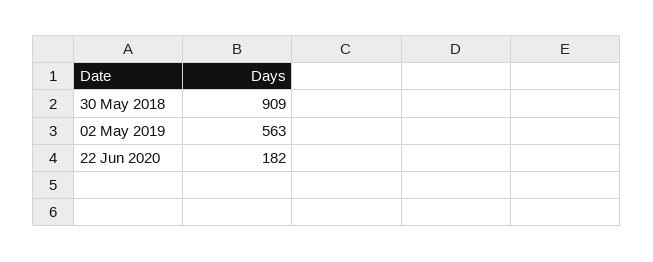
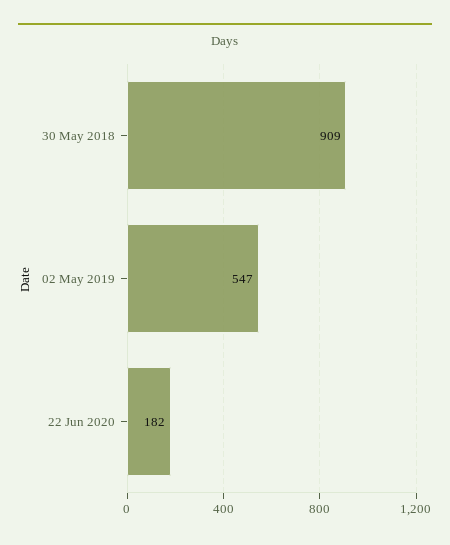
02 May 2019: 563 -> 547

